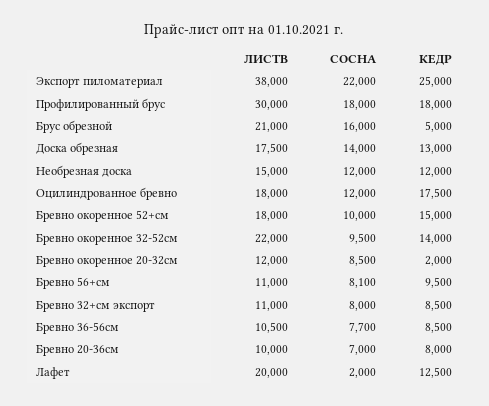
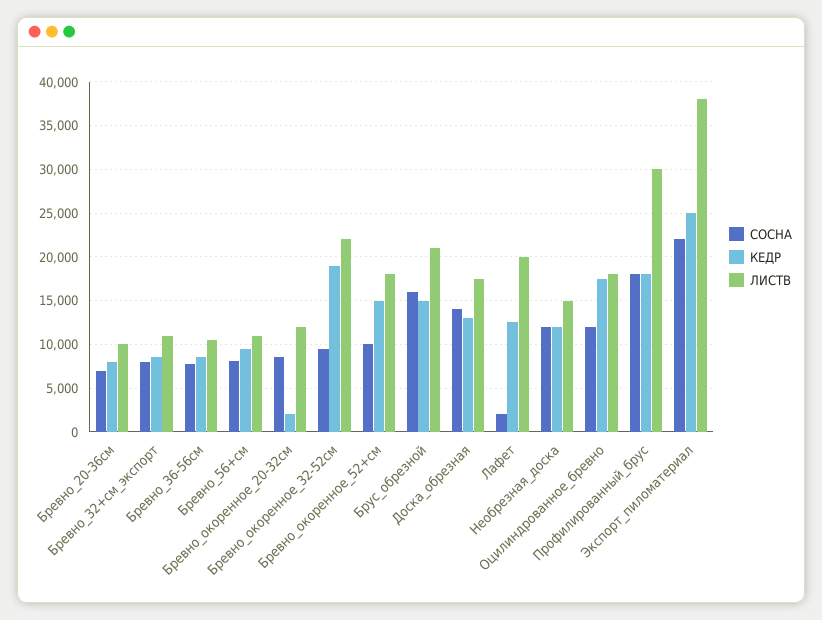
КЕДР, Брус обрезной: 5000 -> 15000
КЕДР, Бревно окоренное 32-52см: 14000 -> 19000

